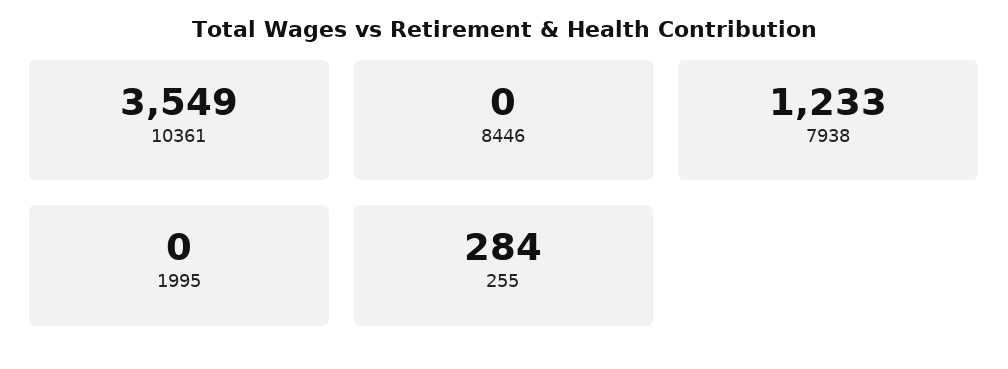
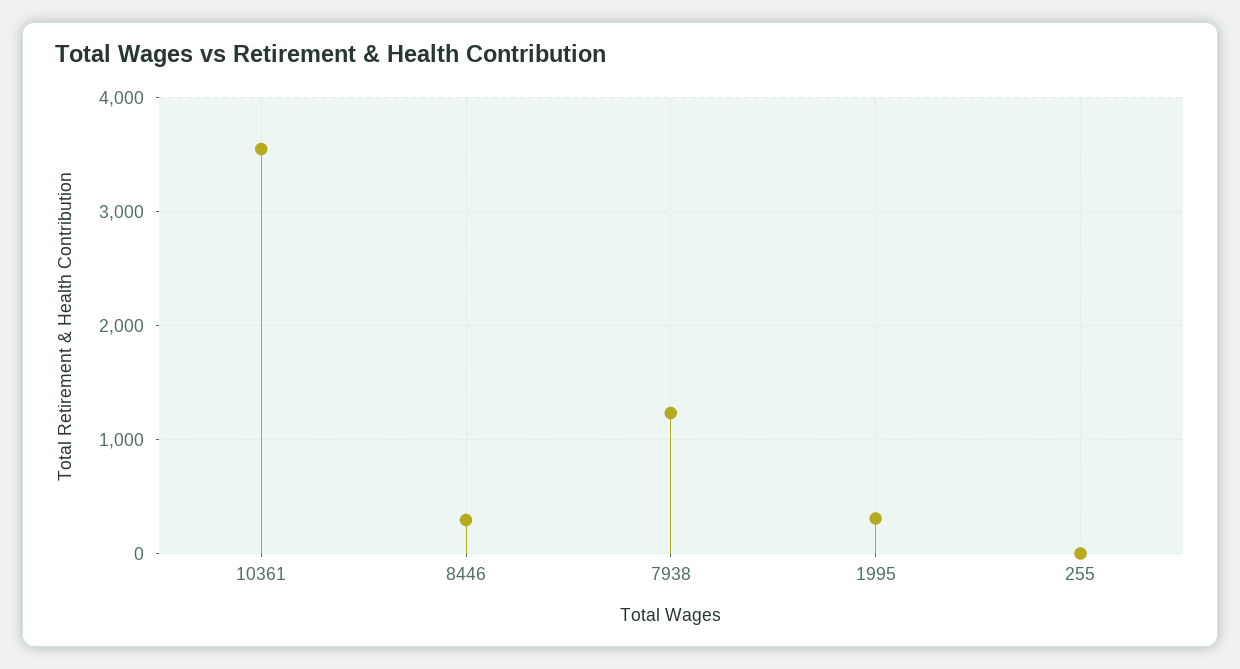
8446: 0 -> 300
1995: 0 -> 300
255: 284 -> 0

